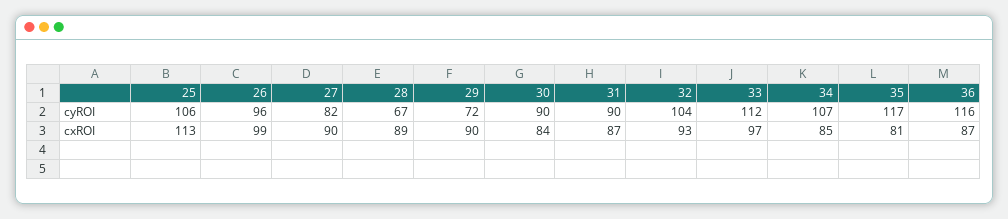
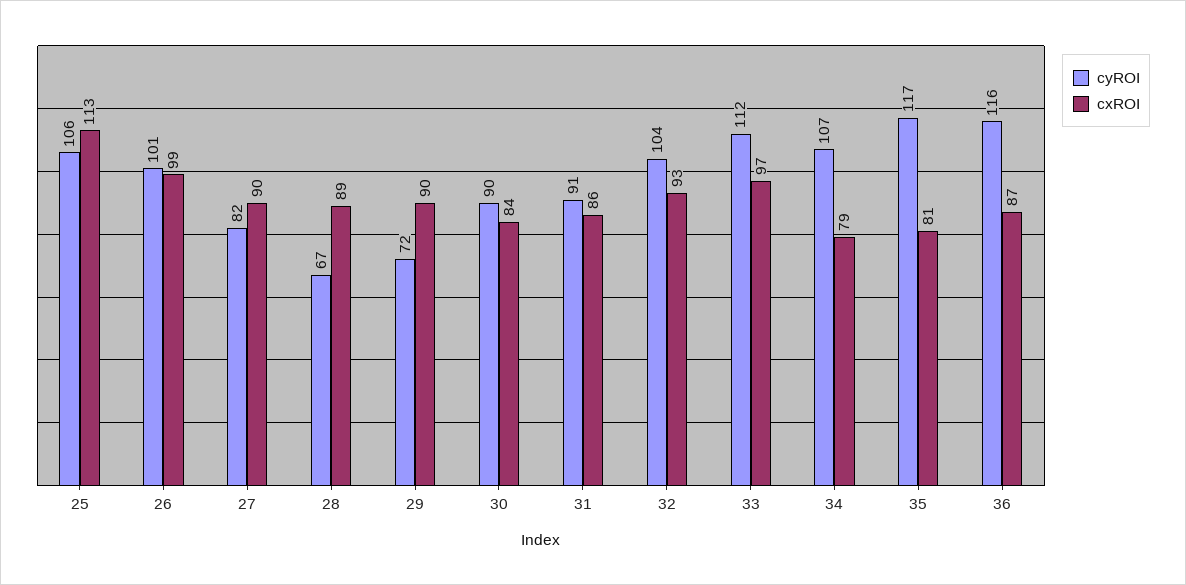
cyROI, 26: 96 -> 101
cyROI, 31: 90 -> 91
cxROI, 31: 87 -> 86
cxROI, 34: 85 -> 79

